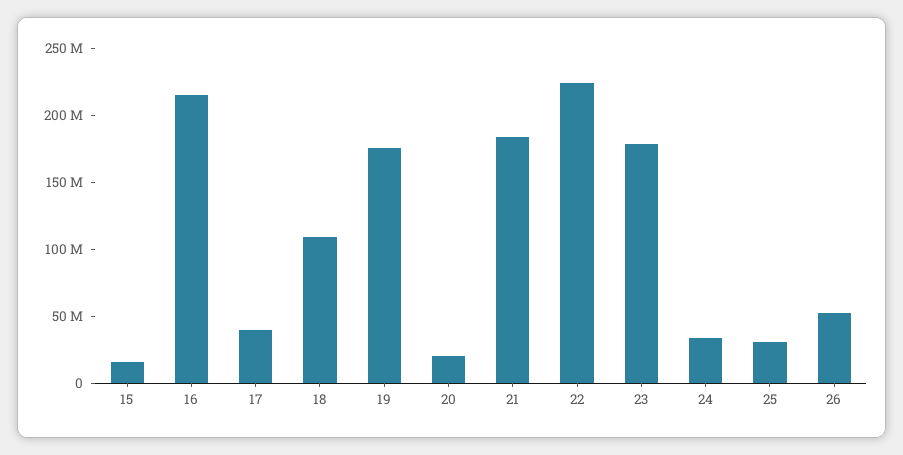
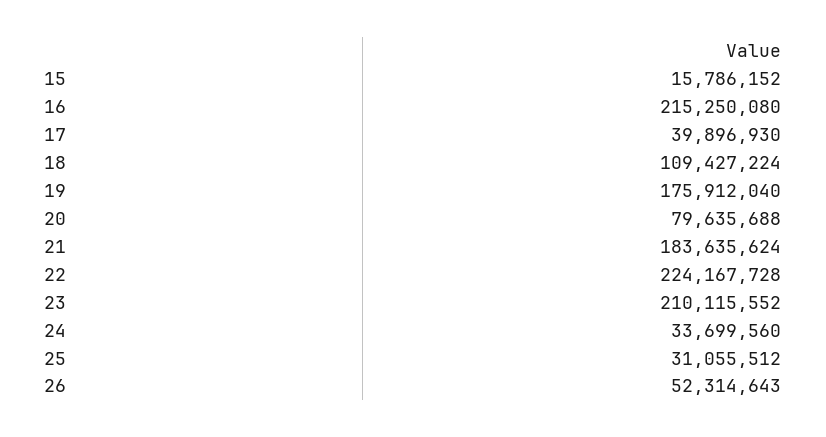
20: 20000000 -> 79635688
23: 180000000 -> 210115552

